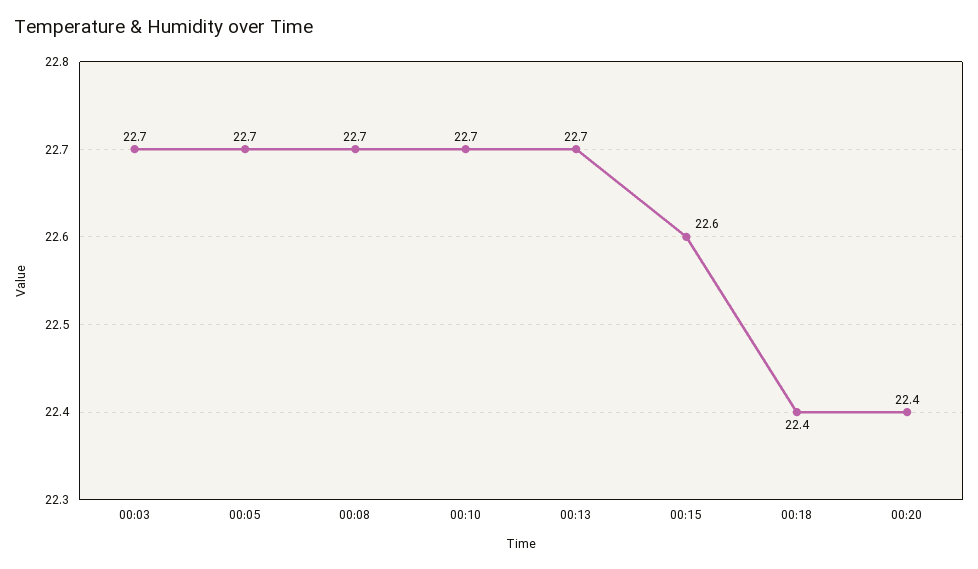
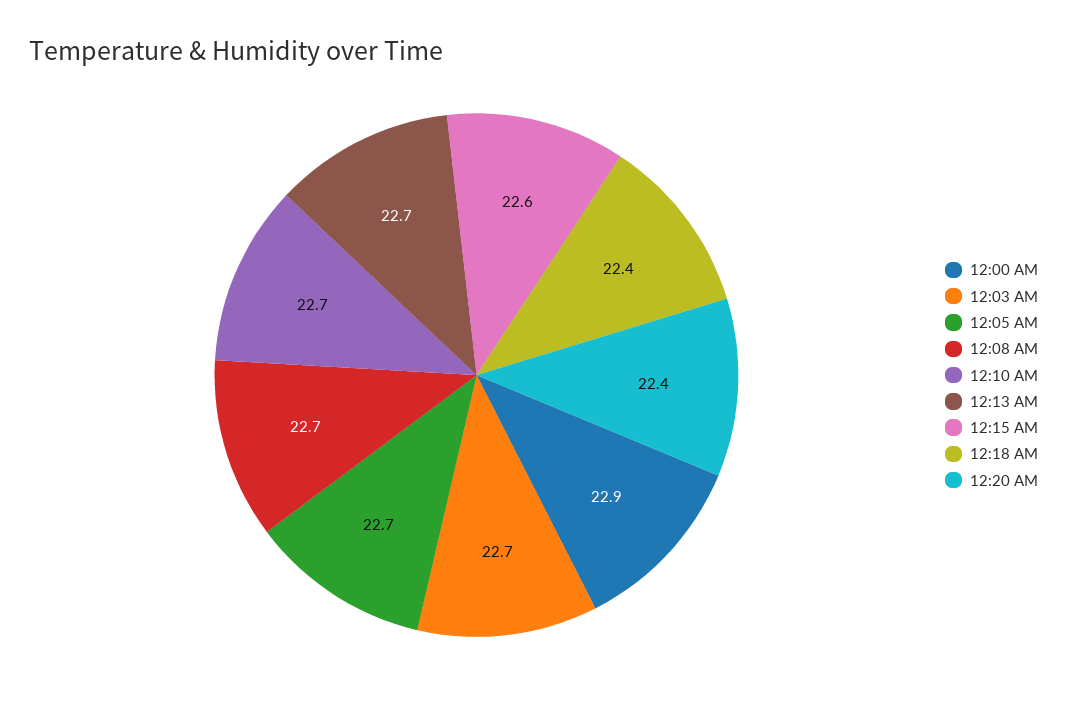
12:00 AM: none -> 22.9

